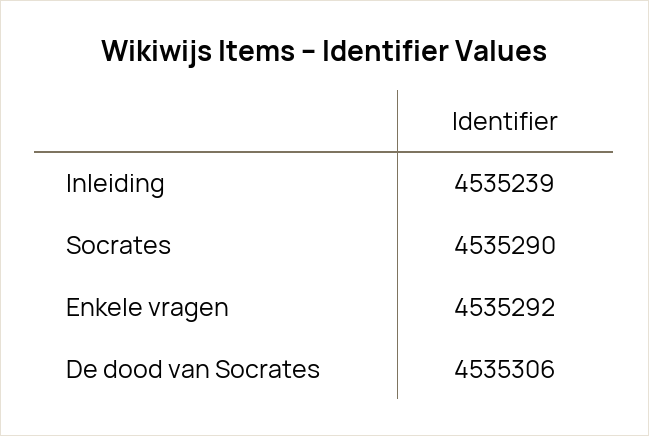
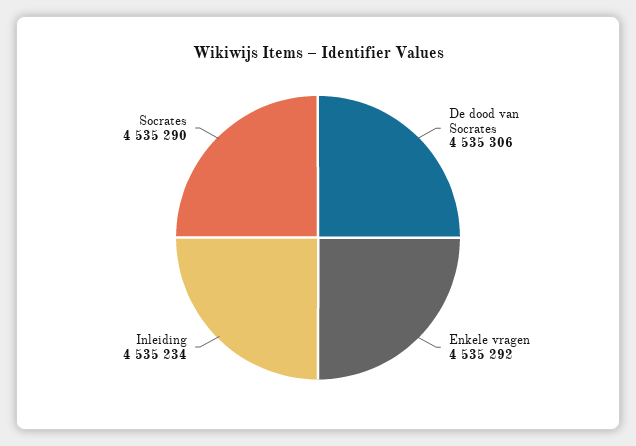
Inleiding: 4535239 -> 4535234

